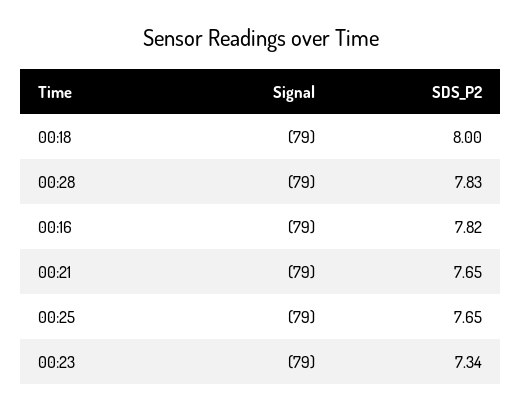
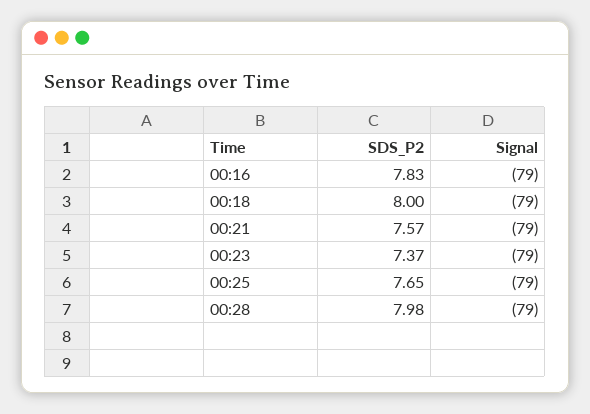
SDS_P2, 00:28: 7.83 -> 7.98
SDS_P2, 00:16: 7.82 -> 7.83
SDS_P2, 00:21: 7.65 -> 7.57
SDS_P2, 00:23: 7.34 -> 7.37

